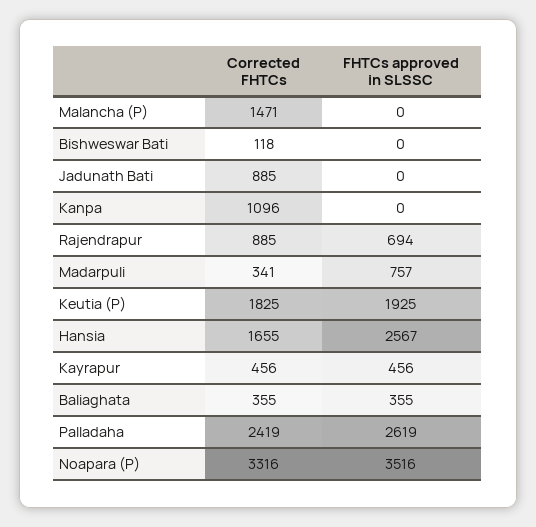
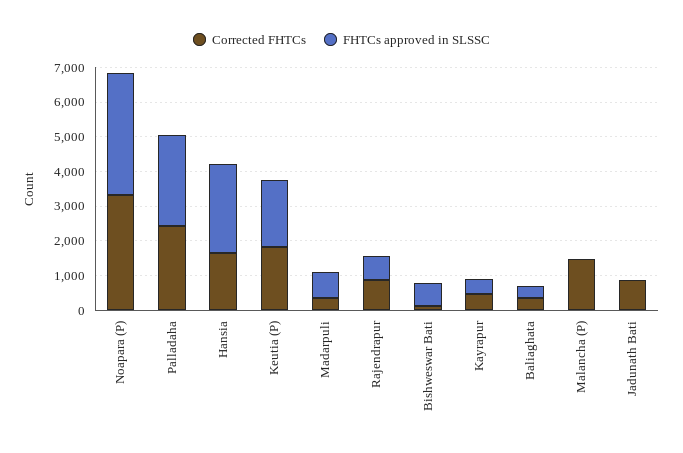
FHTCs approved in SLSSC, Bishweswar Bati: 0 -> 750
Corrected FHTCs, Kanpa: 1096 -> none
FHTCs approved in SLSSC, Kanpa: 0 -> none

